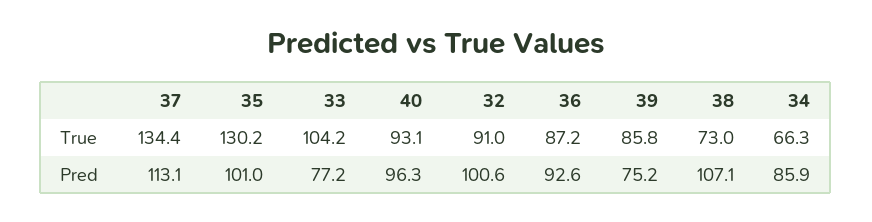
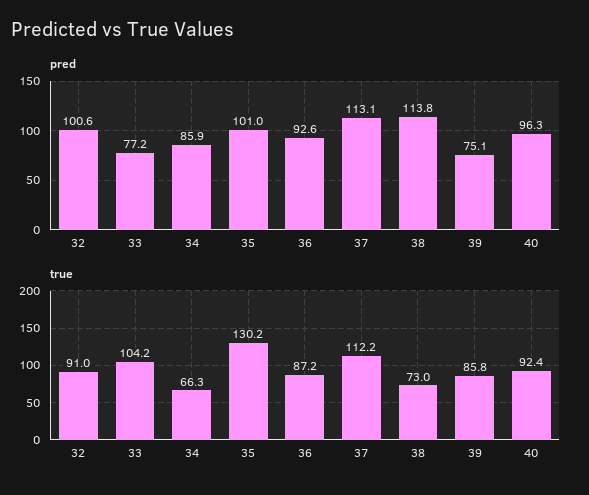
True, 37: 134.4 -> 112.2
True, 40: 93.1 -> 92.4
Pred, 39: 75.2 -> 75.1
Pred, 38: 107.1 -> 113.8

